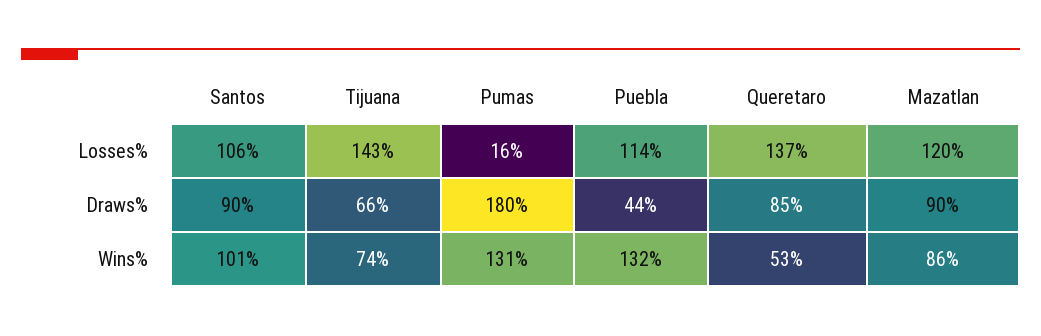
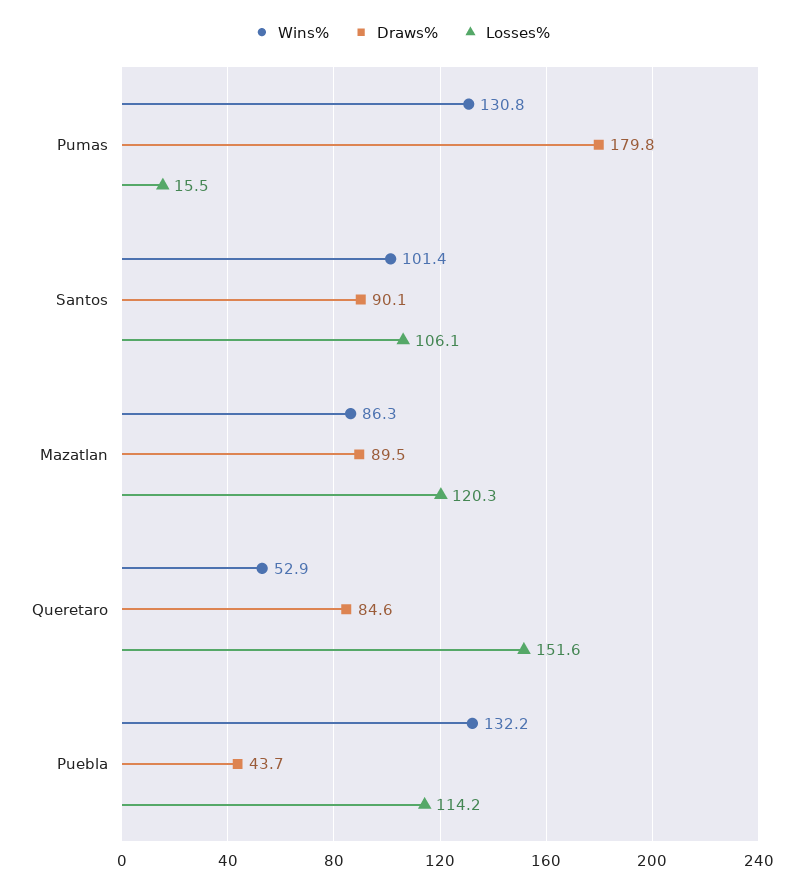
Losses%, Tijuana: 143 -> none
Losses%, Queretaro: 137 -> 151.6
Draws%, Tijuana: 66 -> none
Wins%, Tijuana: 74 -> none

